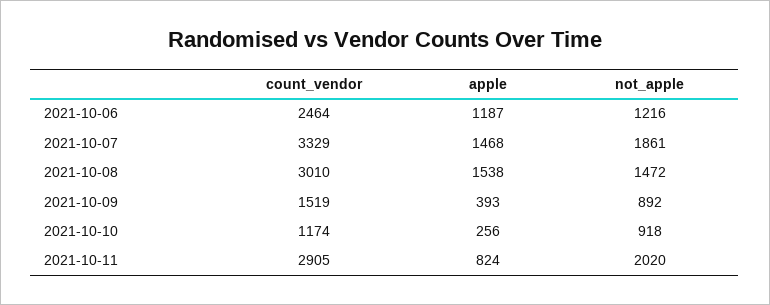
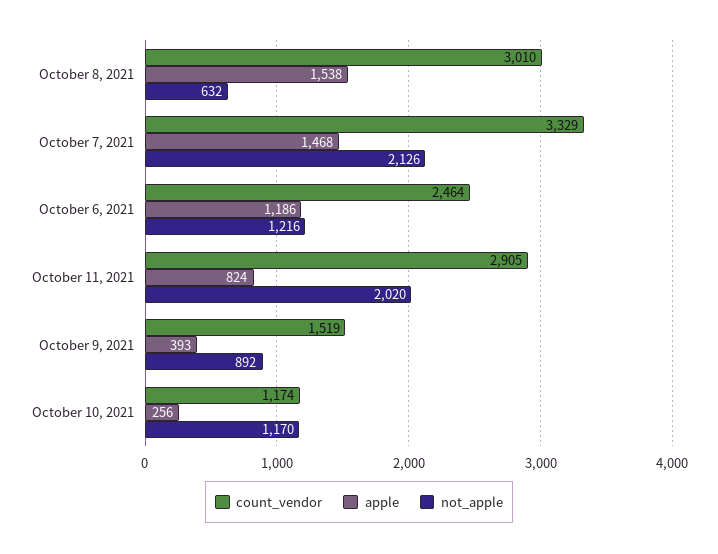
apple, 2021-10-06: 1187 -> 1186
not_apple, 2021-10-07: 1861 -> 2126
not_apple, 2021-10-08: 1472 -> 632
not_apple, 2021-10-10: 918 -> 1170

